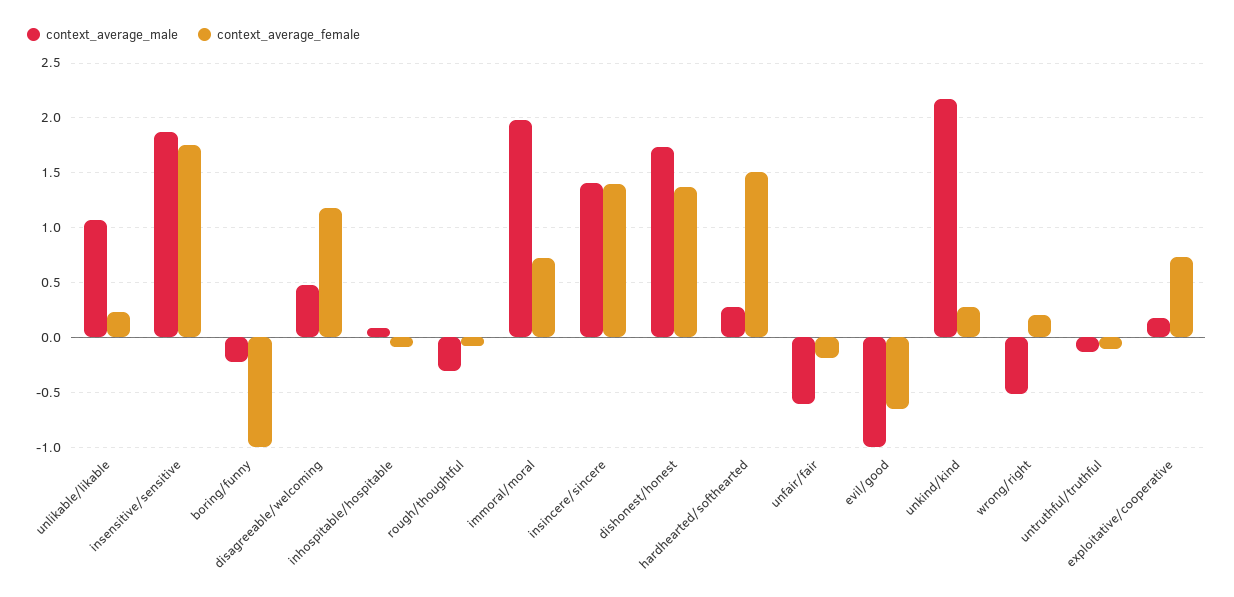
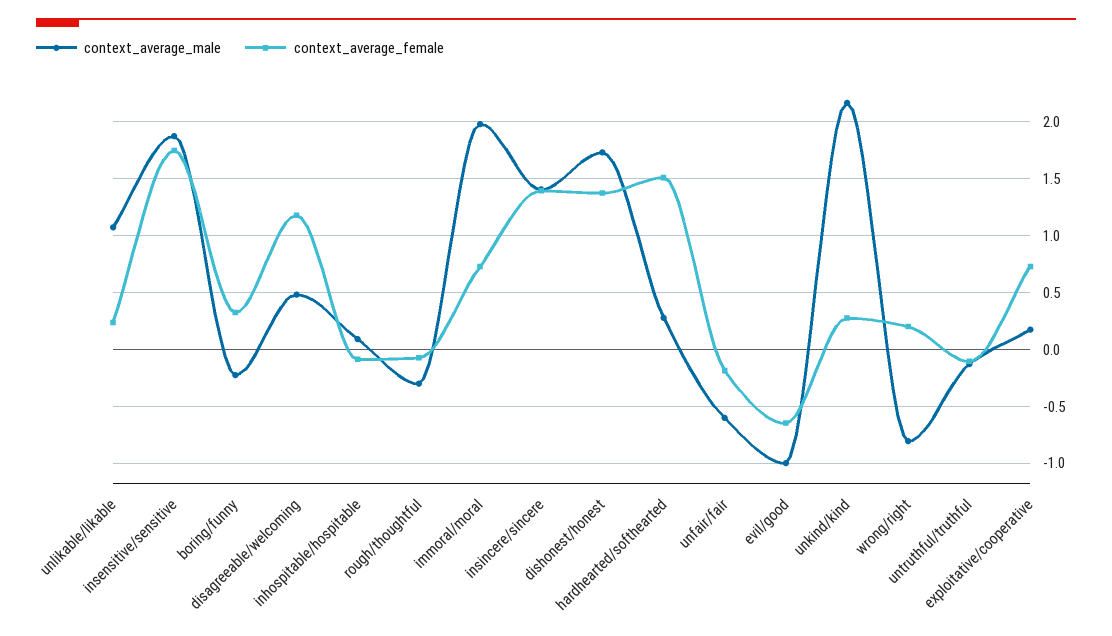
context_average_female, boring/funny: -1 -> 0.3
context_average_male, wrong/right: -0.5 -> -0.8

